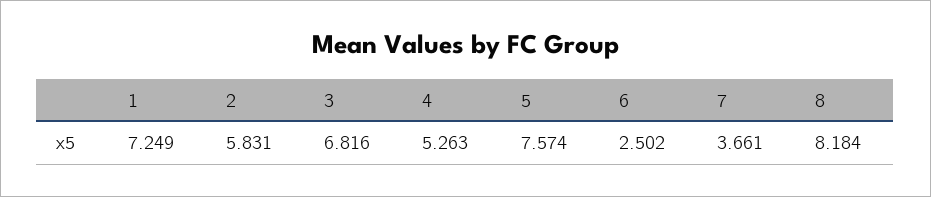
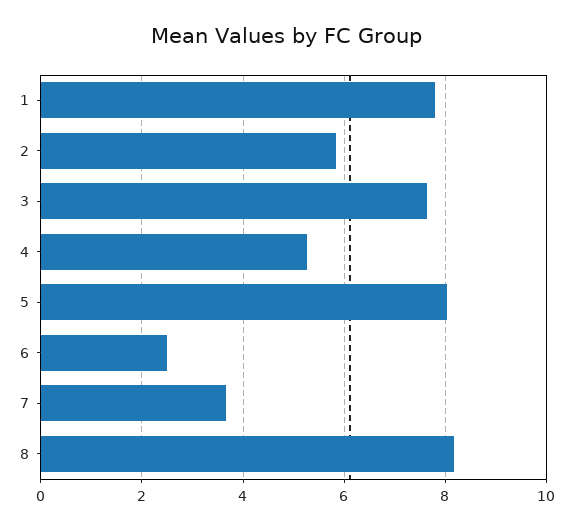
1: 7.249 -> 7.8
3: 6.816 -> 7.6
5: 7.574 -> 8

